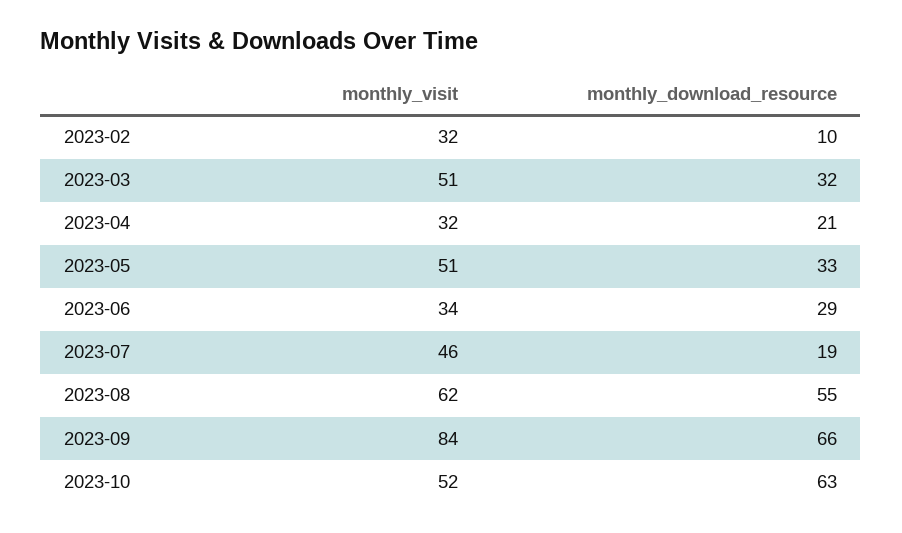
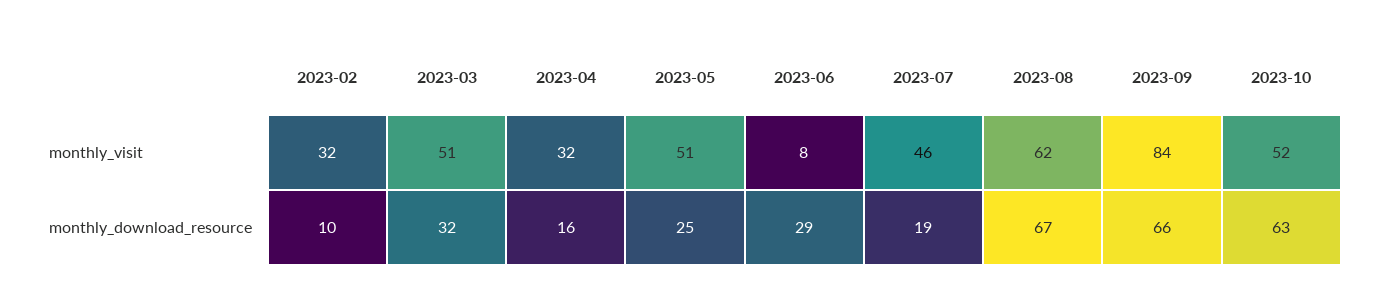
monthly_download_resource, 2023-04: 21 -> 16
monthly_download_resource, 2023-05: 33 -> 25
monthly_visit, 2023-06: 34 -> 8
monthly_download_resource, 2023-08: 55 -> 67

